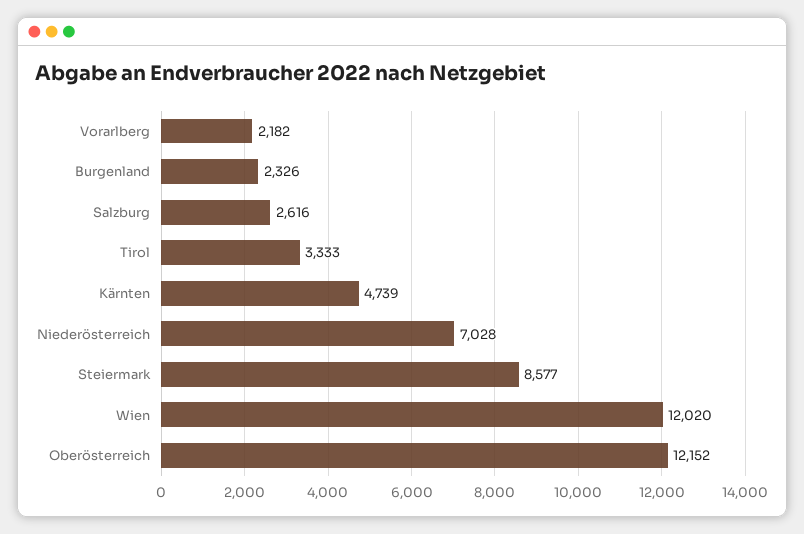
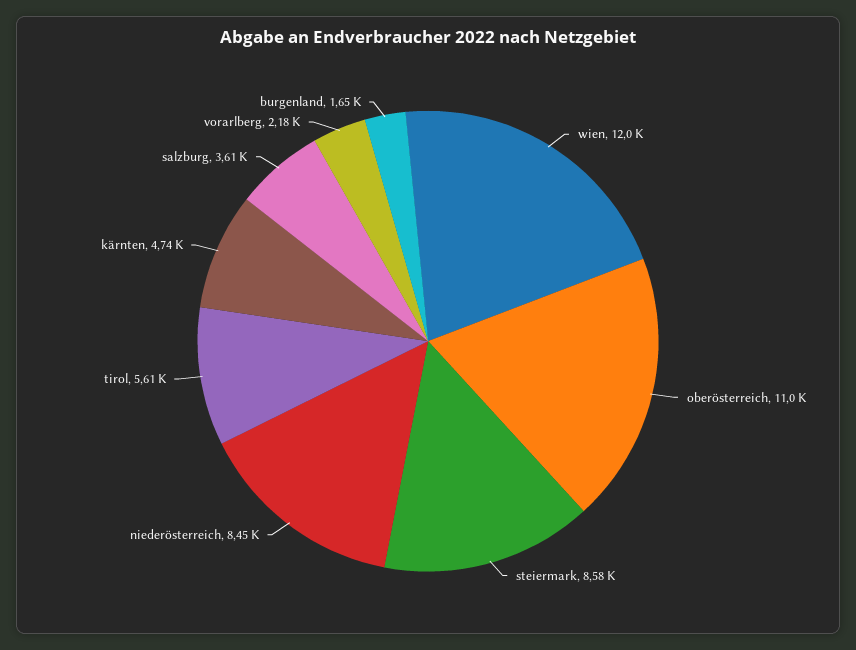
Burgenland: 2326 -> 1650
Salzburg: 2616 -> 3610
Tirol: 3333 -> 5610
Niederösterreich: 7028 -> 8450
Oberösterreich: 12152 -> 11000

